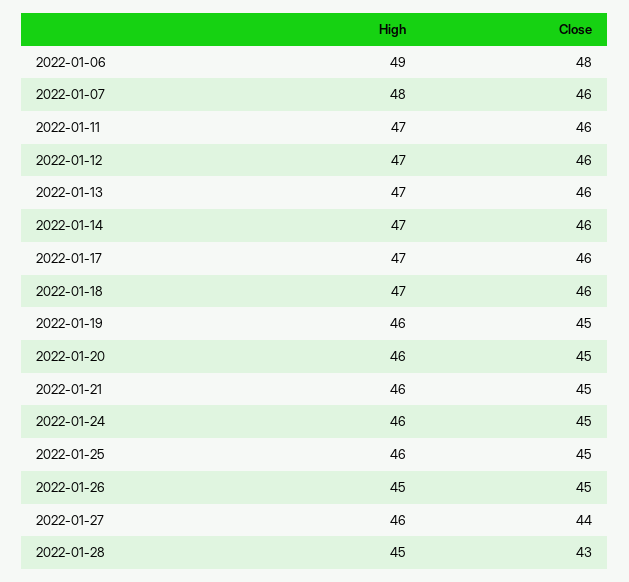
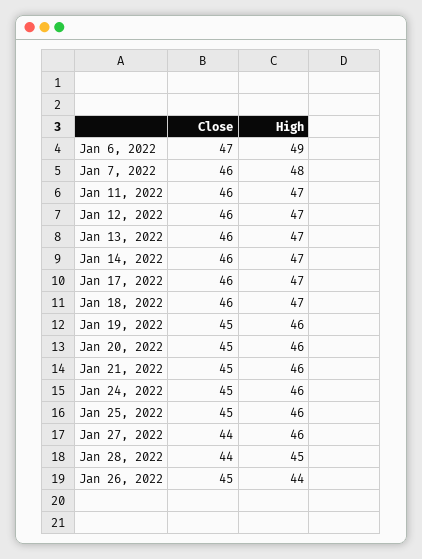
Close, 2022-01-06: 48 -> 47
High, 2022-01-26: 45 -> 44
Close, 2022-01-28: 43 -> 44

